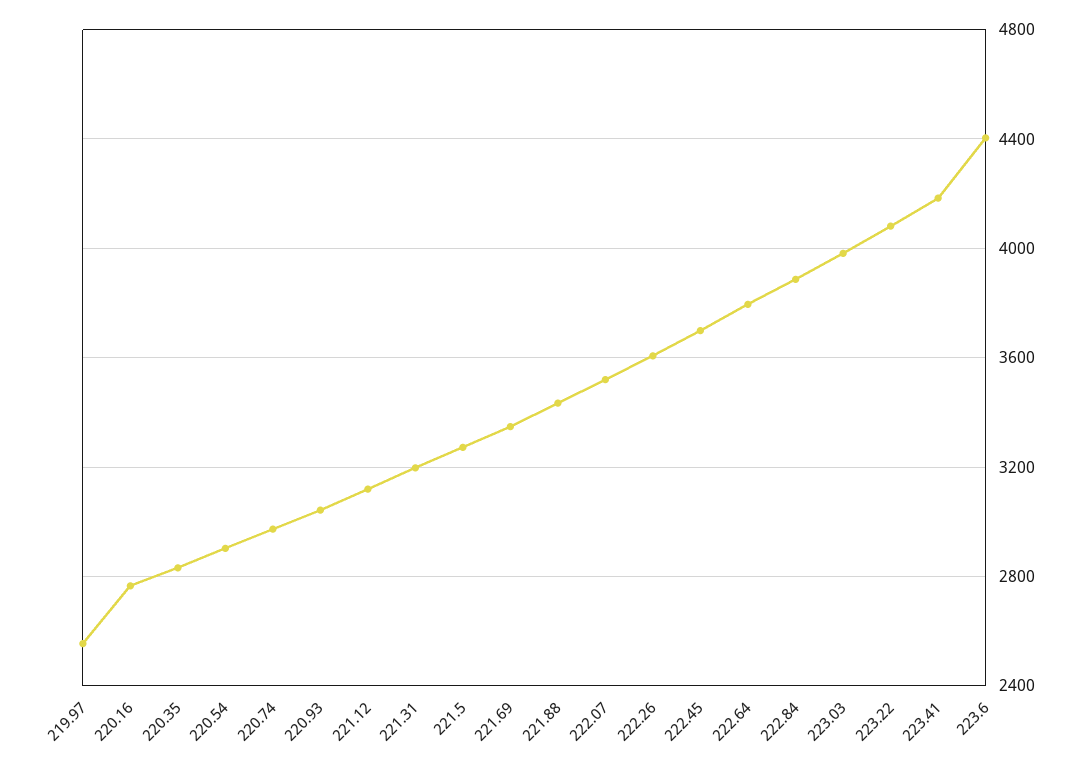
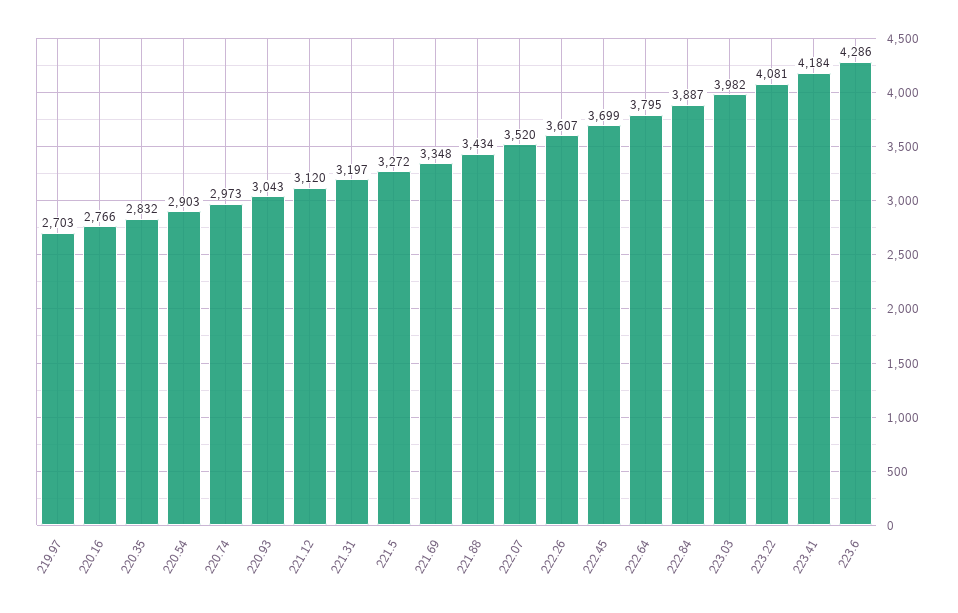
219.97: 2550 -> 2703
223.6: 4400 -> 4286

